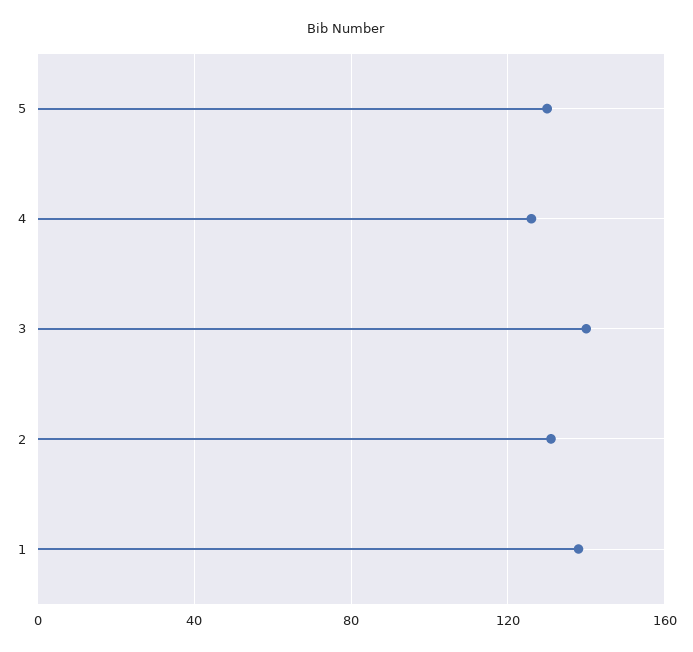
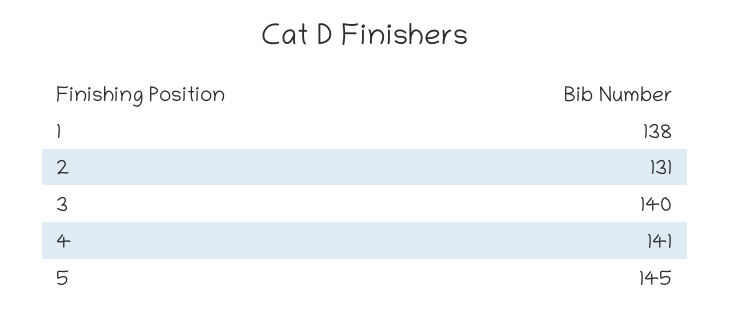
5: 130 -> 145
4: 125 -> 141

